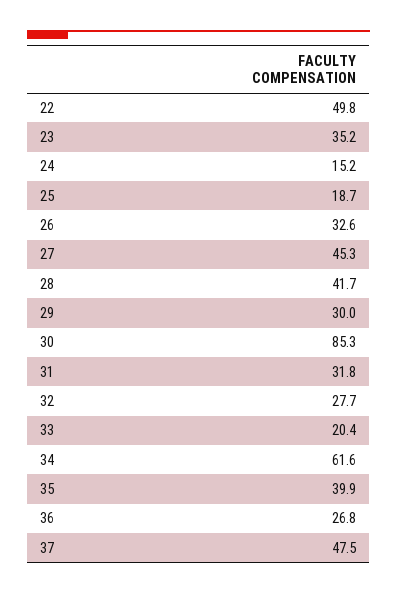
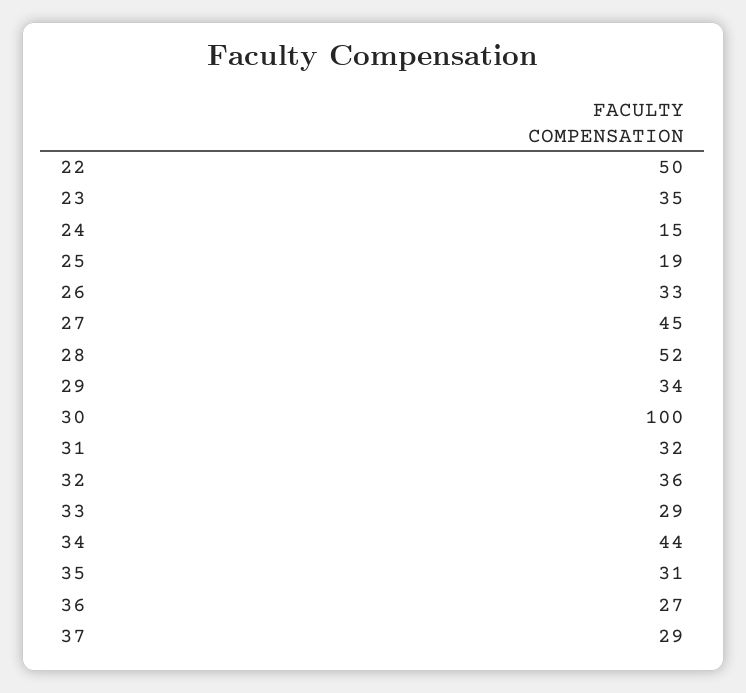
28: 41.7 -> 52
29: 30 -> 34
30: 85.3 -> 100
32: 27.7 -> 36
33: 20.4 -> 29
34: 61.6 -> 44
35: 39.9 -> 31
37: 47.5 -> 29

